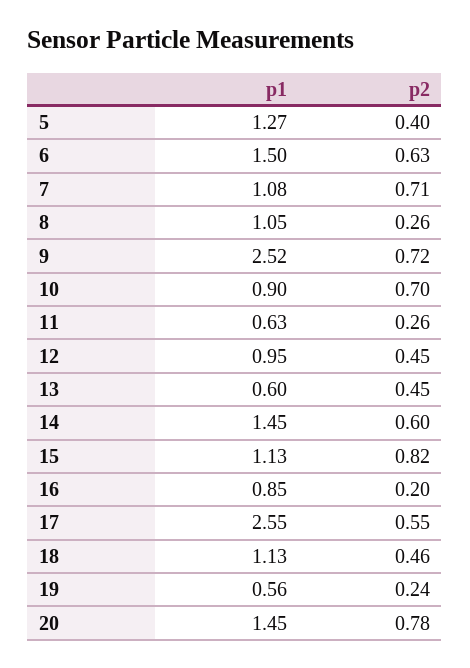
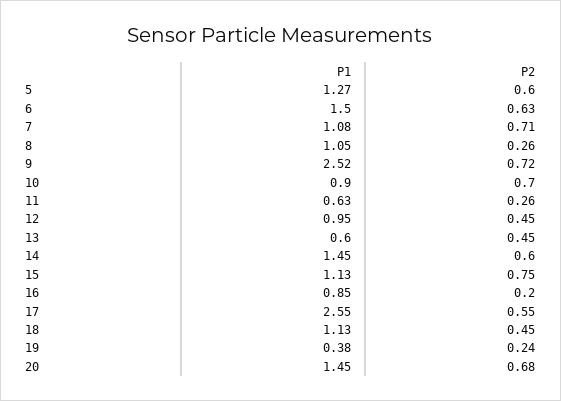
p2, 5: 0.4 -> 0.6
p2, 15: 0.82 -> 0.75
p2, 18: 0.46 -> 0.45
p1, 19: 0.56 -> 0.38
p2, 20: 0.78 -> 0.68

